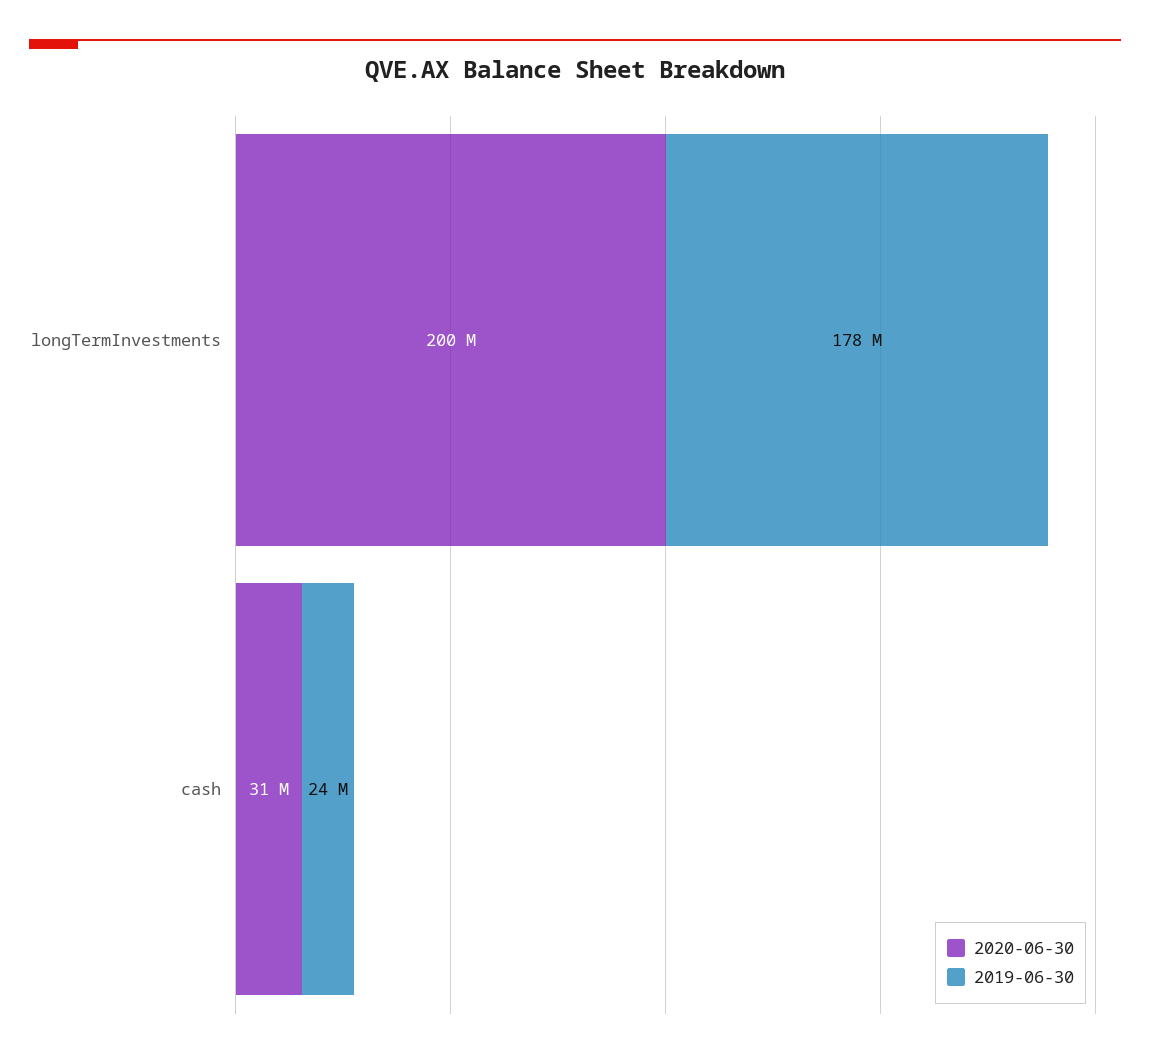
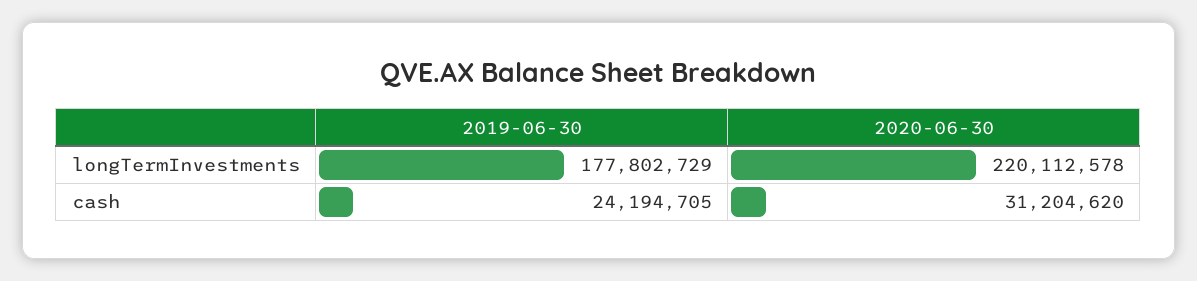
2020-06-30, longTermInvestments: 200000000 -> 220112578

